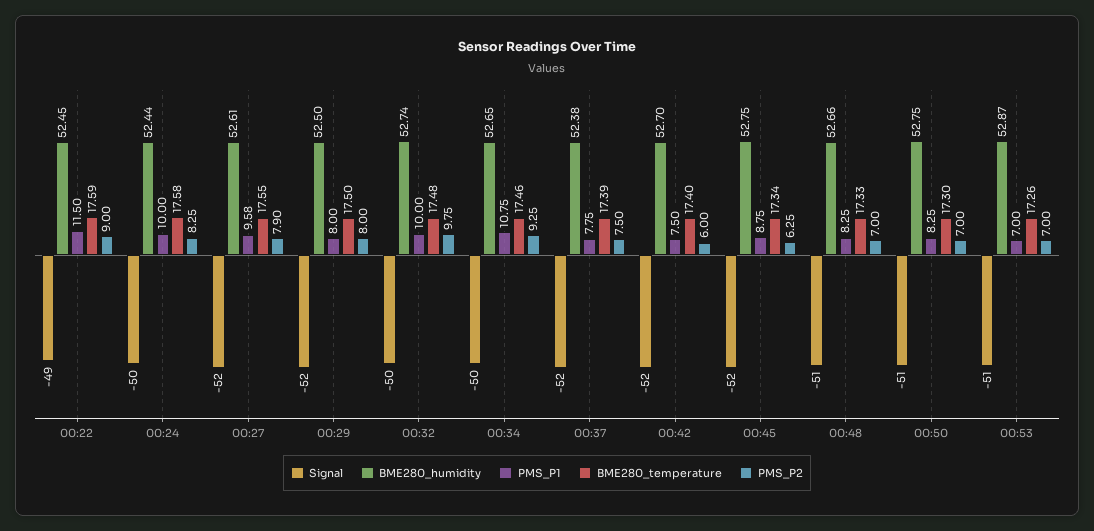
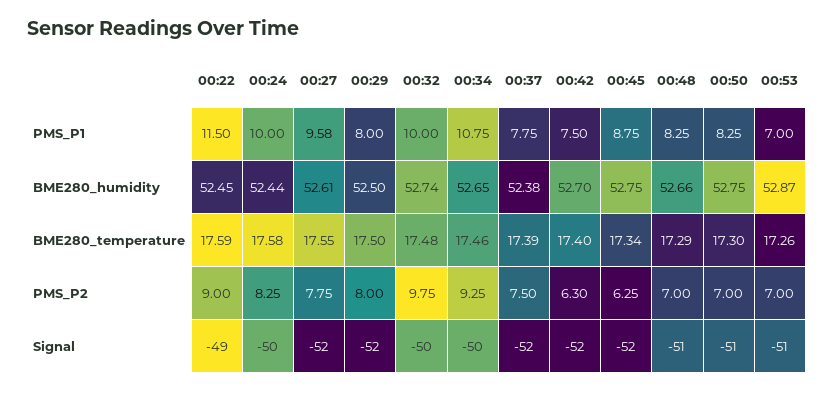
PMS_P2, 00:27: 7.9 -> 7.75
PMS_P2, 00:42: 6 -> 6.3
BME280_temperature, 00:48: 17.33 -> 17.29

